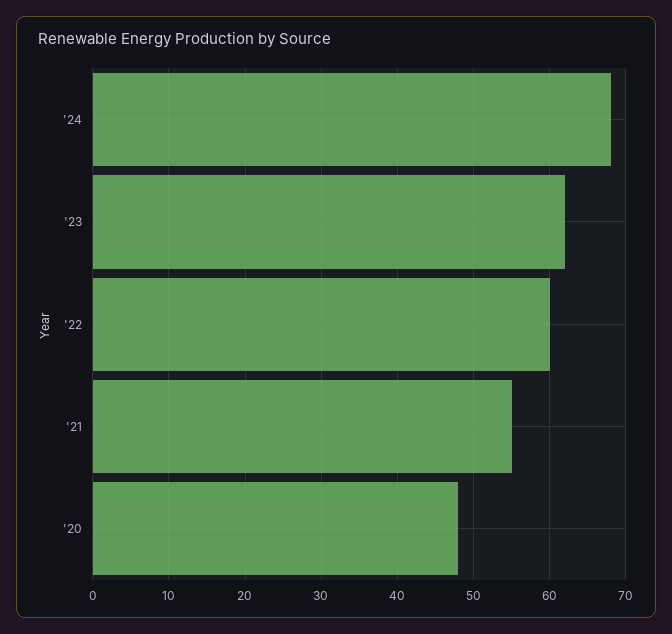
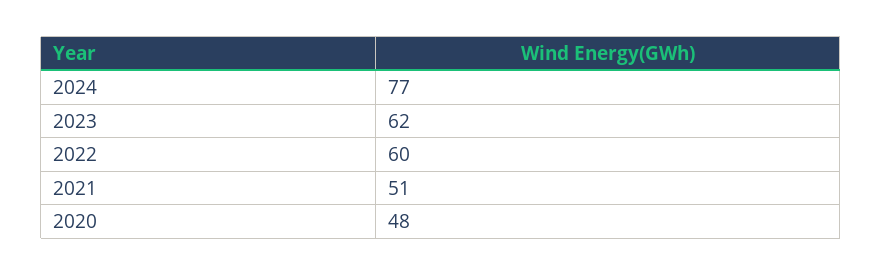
'24: 68 -> 77
'21: 55 -> 51

